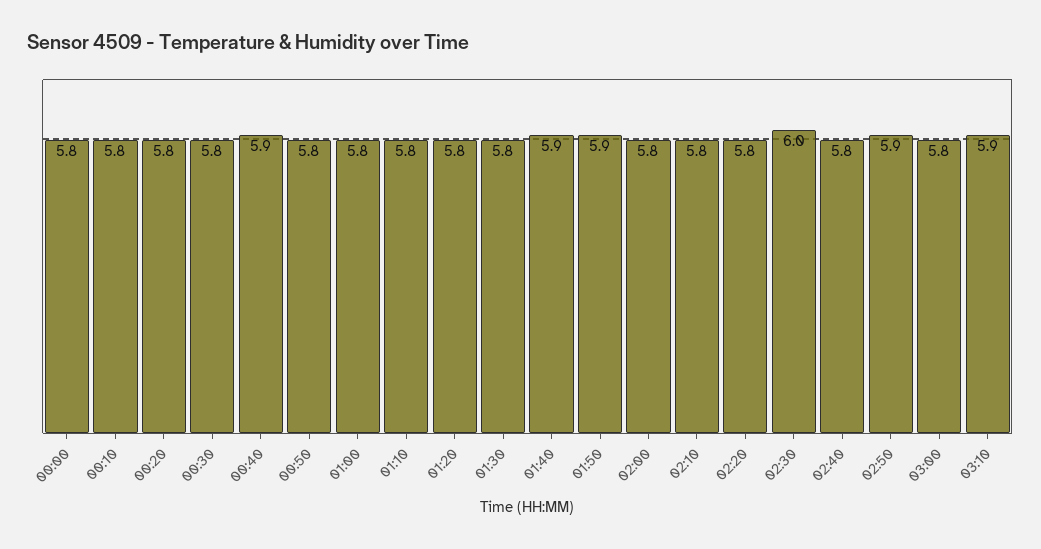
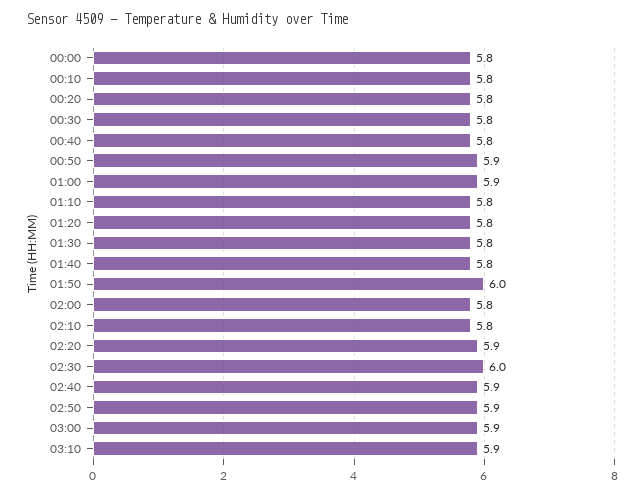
00:40: 5.9 -> 5.8
00:50: 5.8 -> 5.9
01:00: 5.8 -> 5.9
01:40: 5.9 -> 5.8
01:50: 5.9 -> 6
02:20: 5.8 -> 5.9
02:40: 5.8 -> 5.9
03:00: 5.8 -> 5.9

